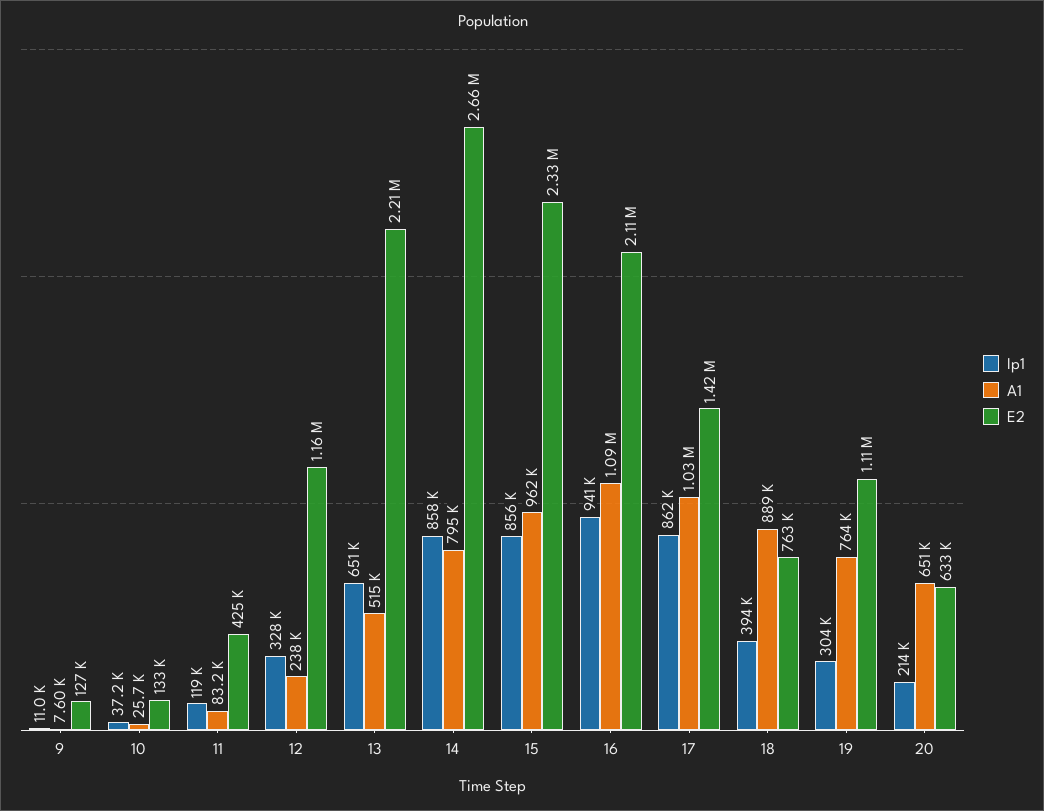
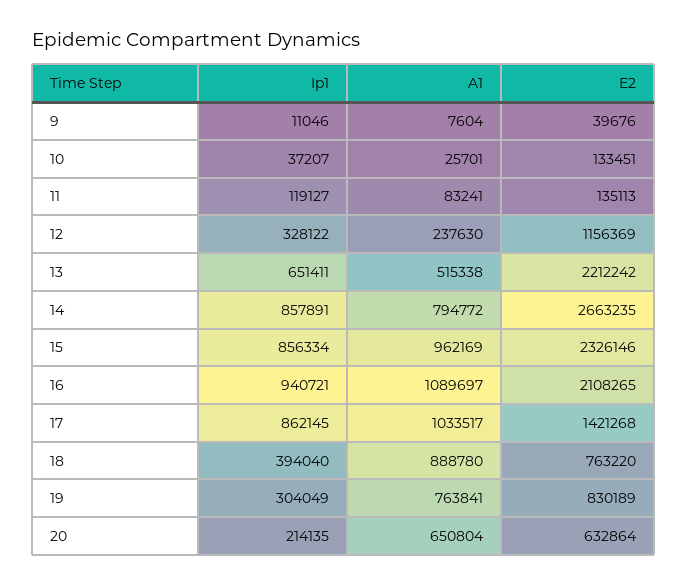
E2, 9: 127000 -> 39676
E2, 11: 425000 -> 135113
E2, 19: 1110000 -> 830189

